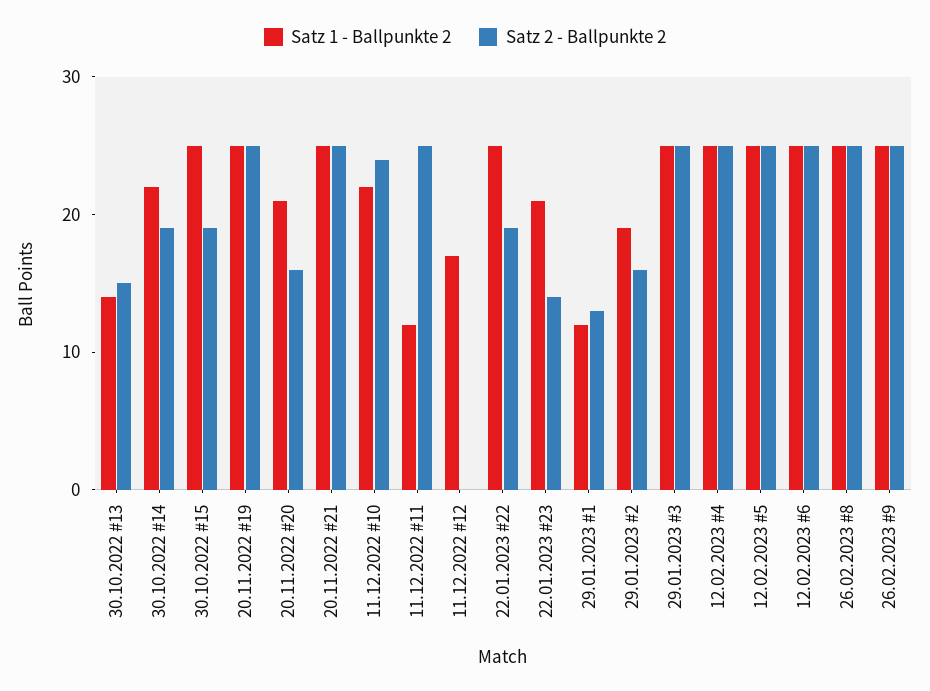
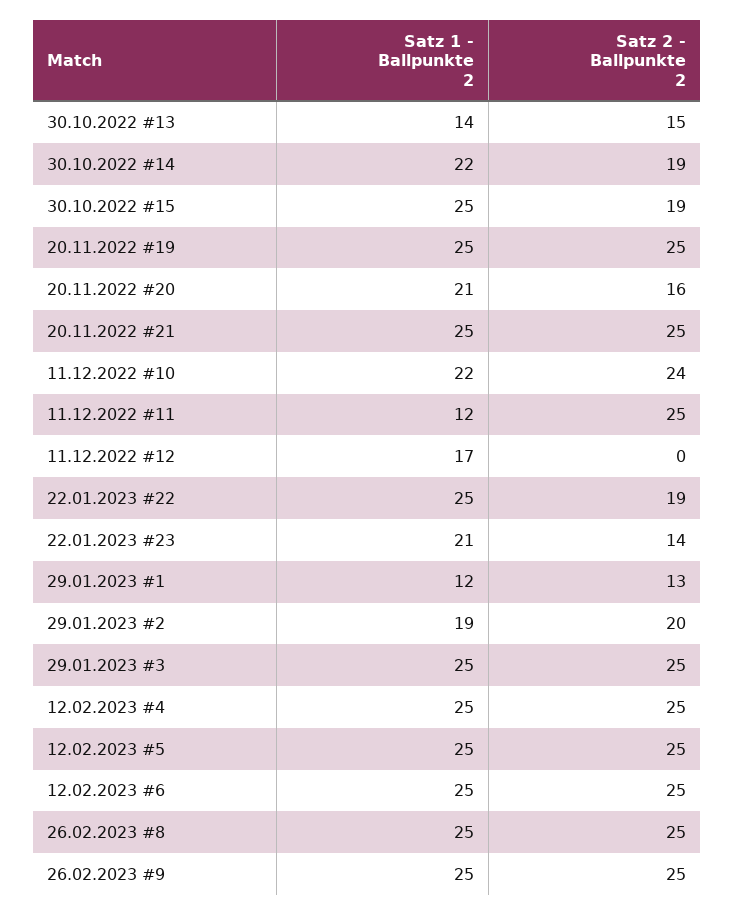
Satz 2 - Ballpunkte 2, 29.01.2023 #2: 16 -> 20

